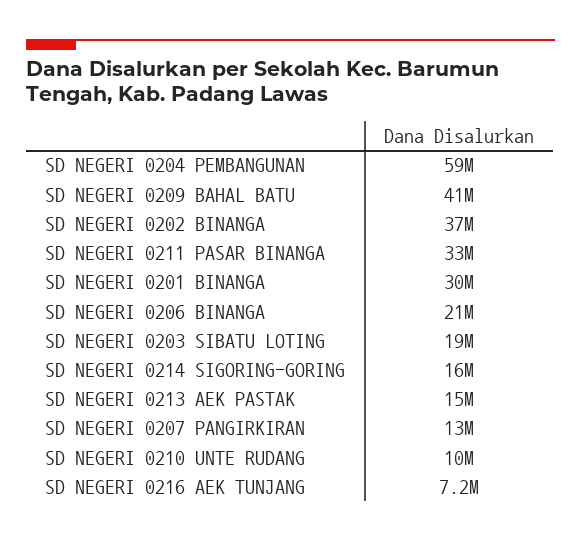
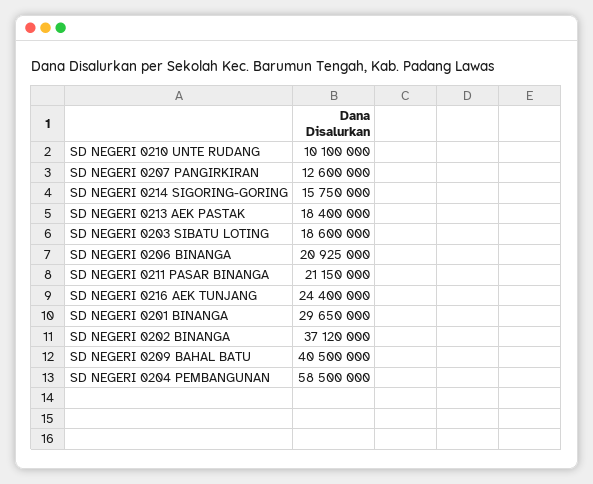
SD NEGERI 0211 PASAR BINANGA: 33000000 -> 21150000
SD NEGERI 0213 AEK PASTAK: 15000000 -> 18400000
SD NEGERI 0216 AEK TUNJANG: 7200000 -> 24400000

